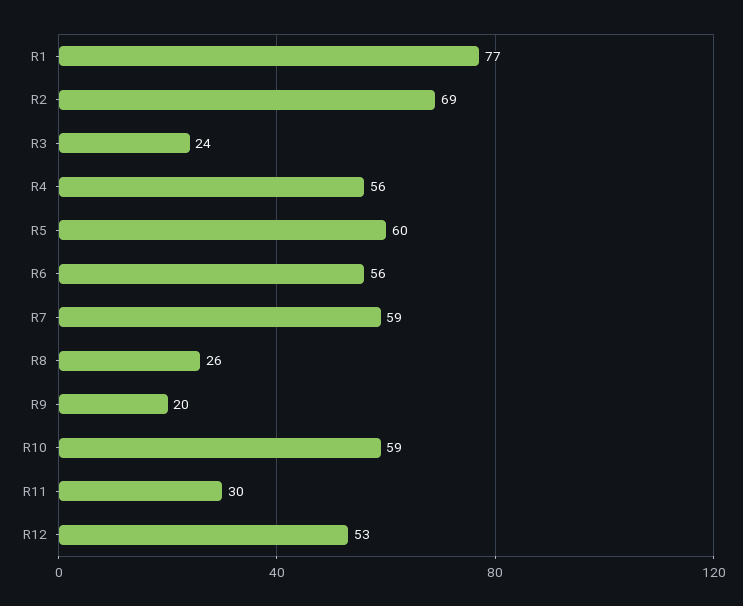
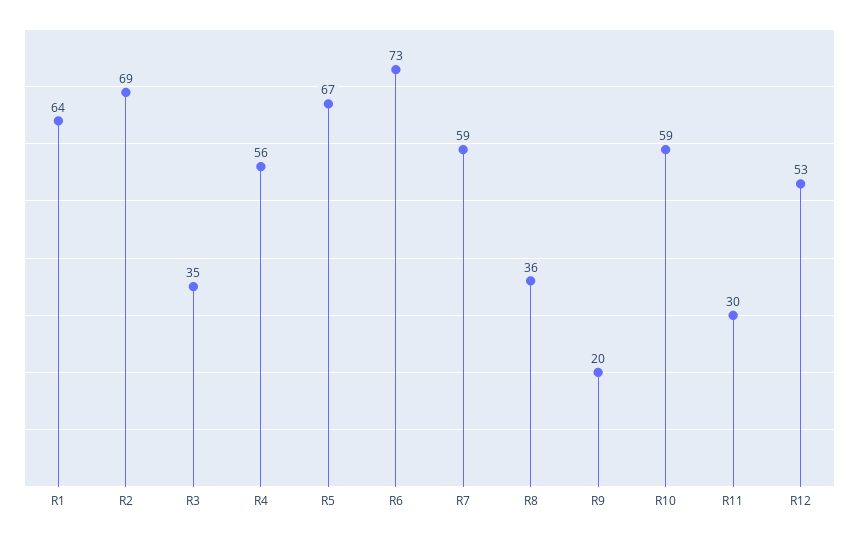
R1: 77 -> 64
R3: 24 -> 35
R5: 60 -> 67
R6: 56 -> 73
R8: 26 -> 36

